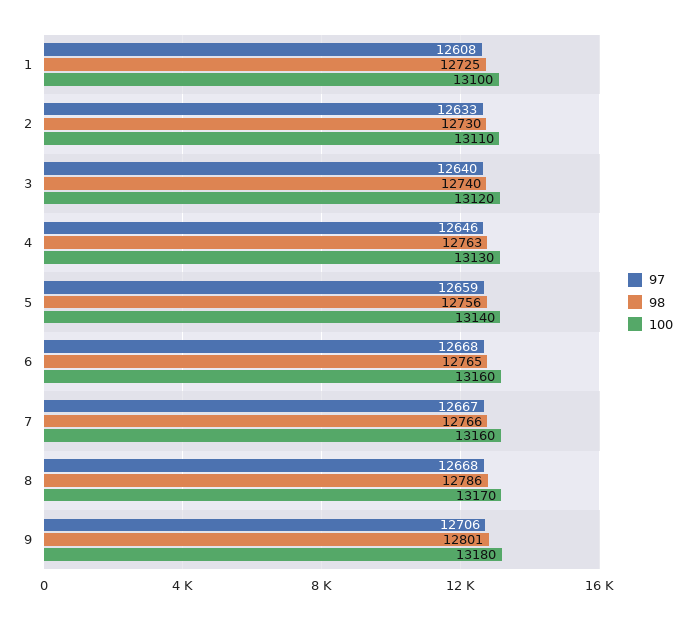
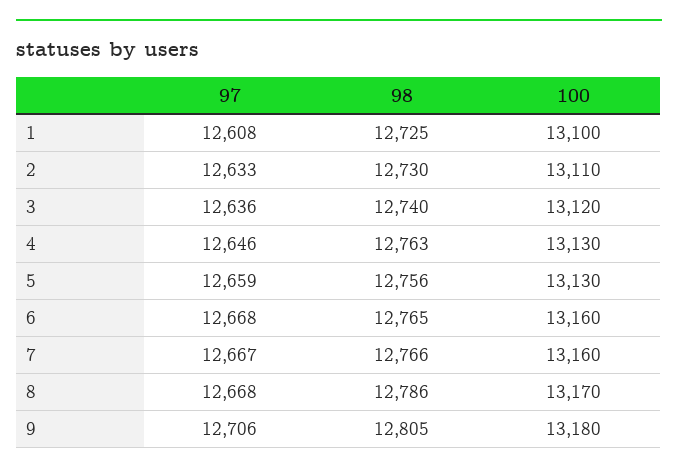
97, 3: 12640 -> 12636
100, 5: 13140 -> 13130
98, 9: 12801 -> 12805

